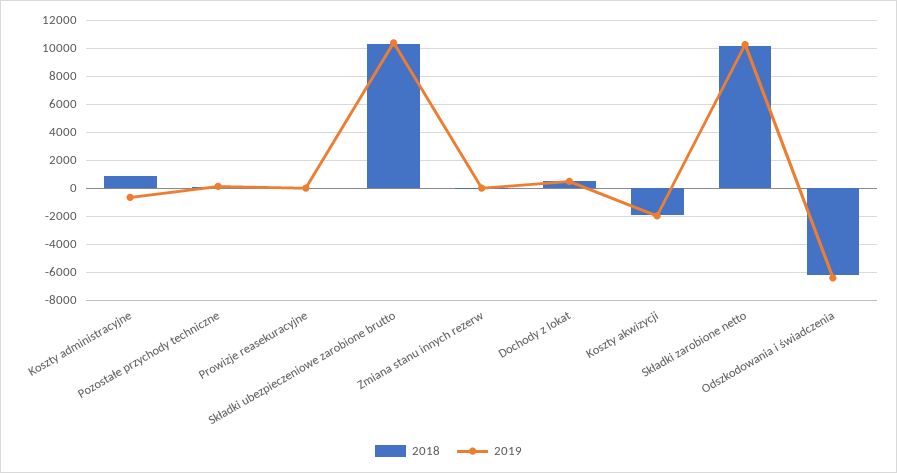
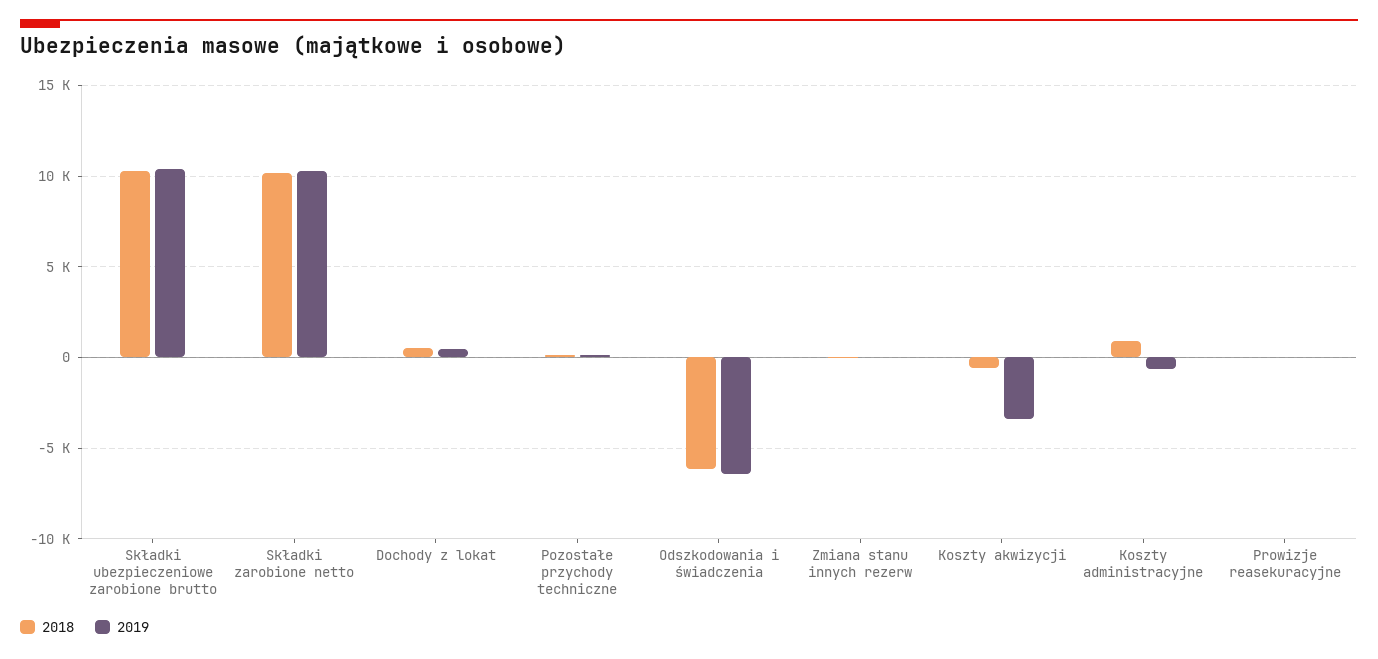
2018, Koszty akwizycji: -2000 -> -500
2019, Koszty akwizycji: -2000 -> -3500

